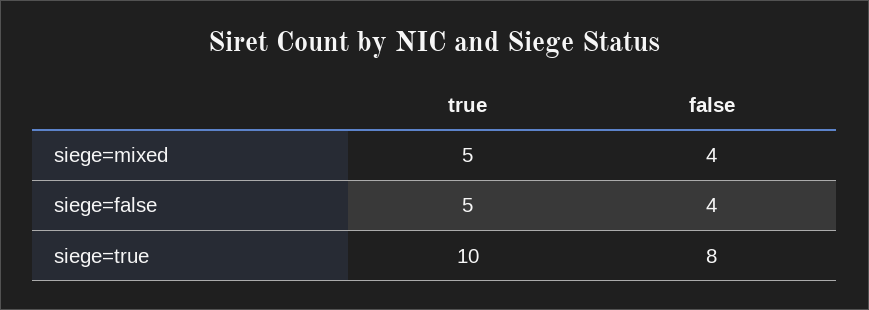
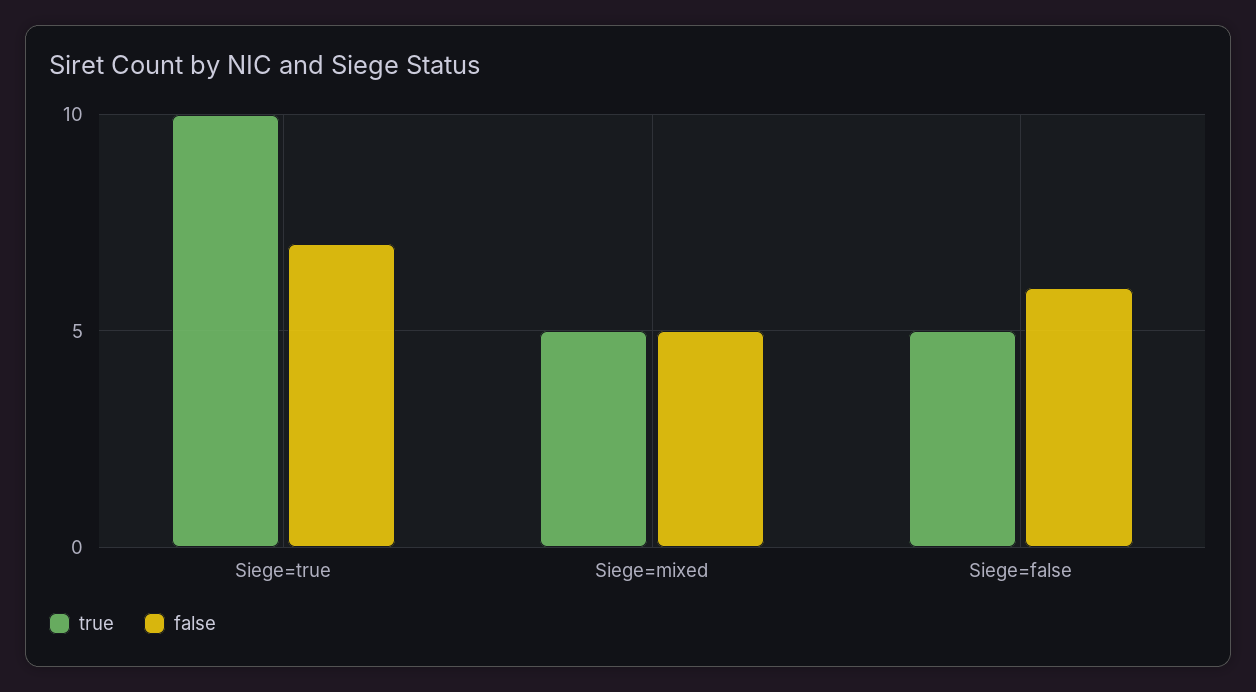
false, siege=mixed: 4 -> 5
false, siege=false: 4 -> 6
false, siege=true: 8 -> 7

